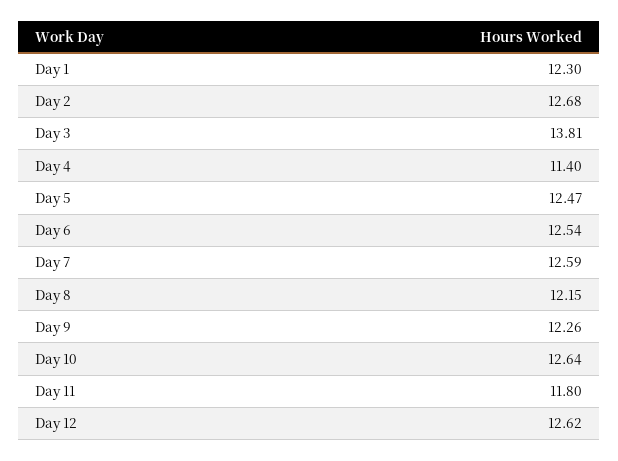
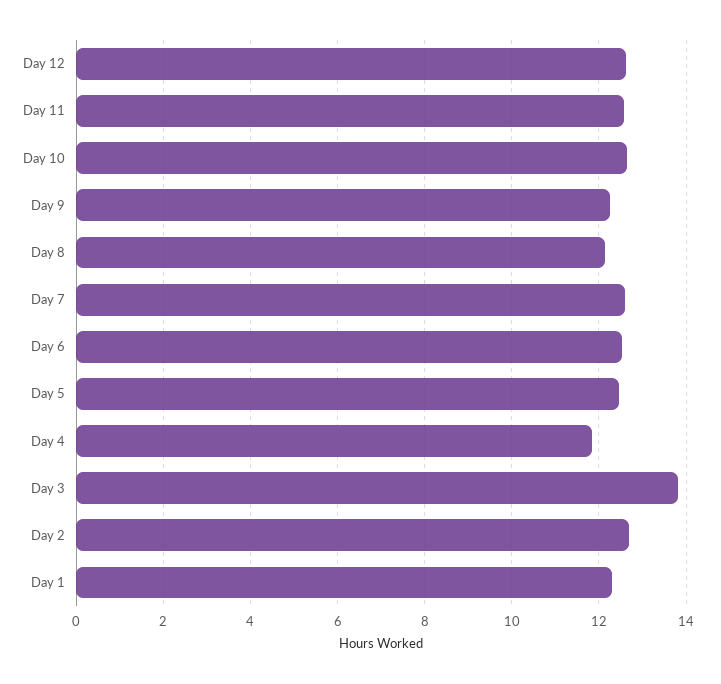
Day 4: 11.4 -> 11.8
Day 11: 11.8 -> 12.6

